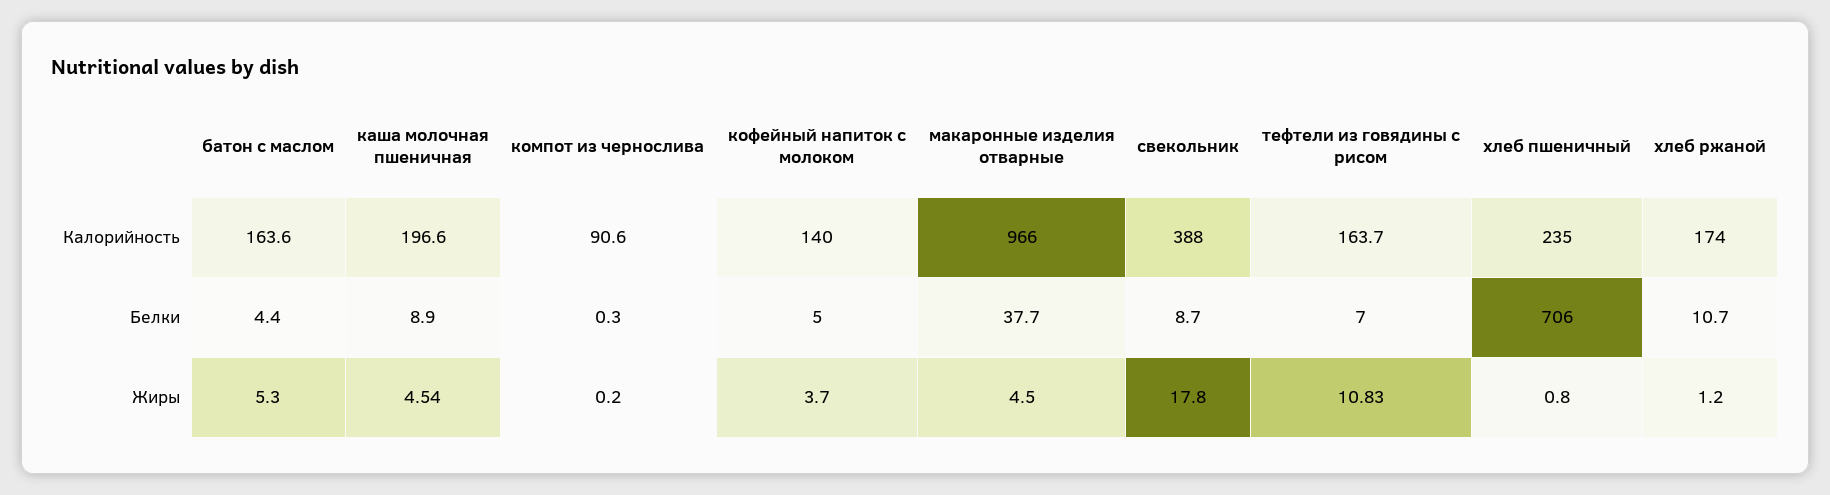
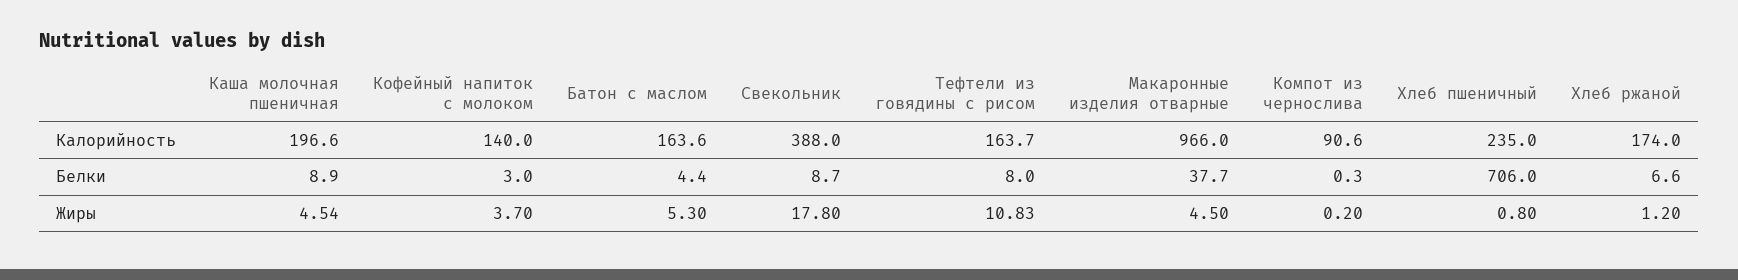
кофейный напиток с молоком, Белки: 5 -> 3
тефтели из говядины с рисом, Белки: 7 -> 8
хлеб ржаной, Белки: 10.7 -> 6.6

